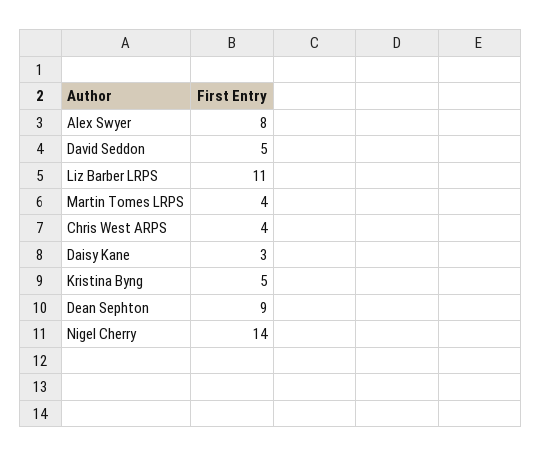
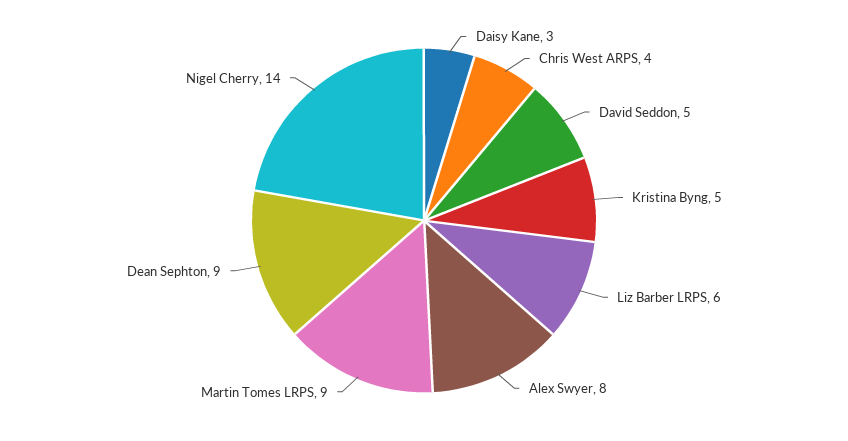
Liz Barber LRPS: 11 -> 6
Martin Tomes LRPS: 4 -> 9

